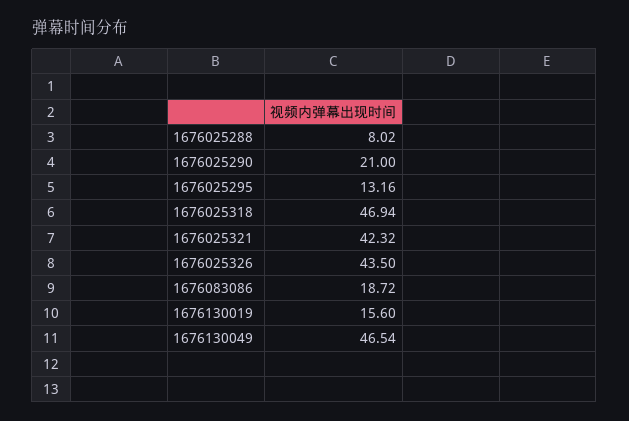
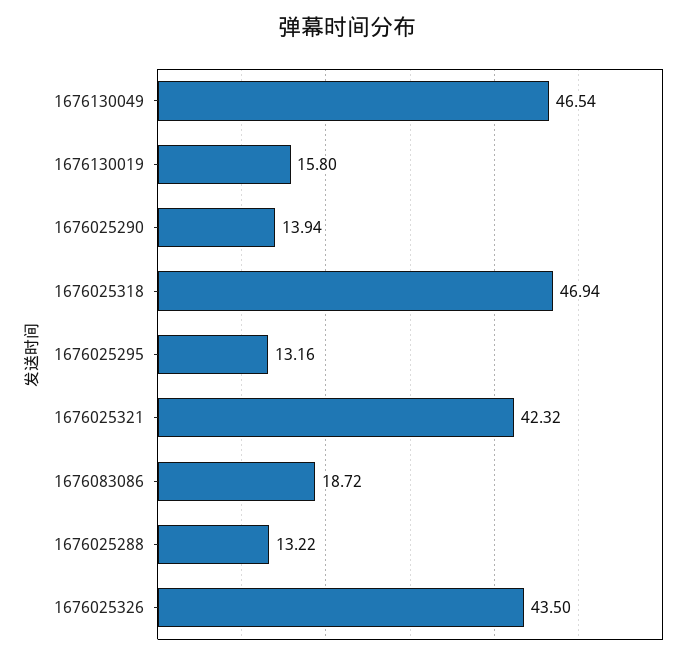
1676025288: 8.02 -> 13.22
1676025290: 21 -> 13.94
1676130019: 15.6 -> 15.8

